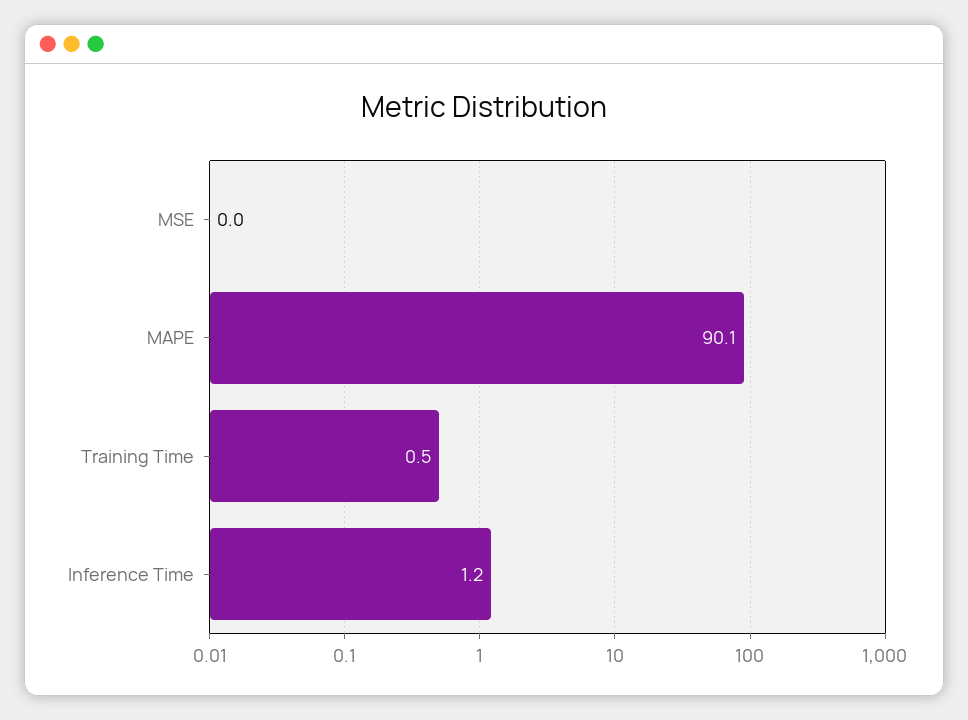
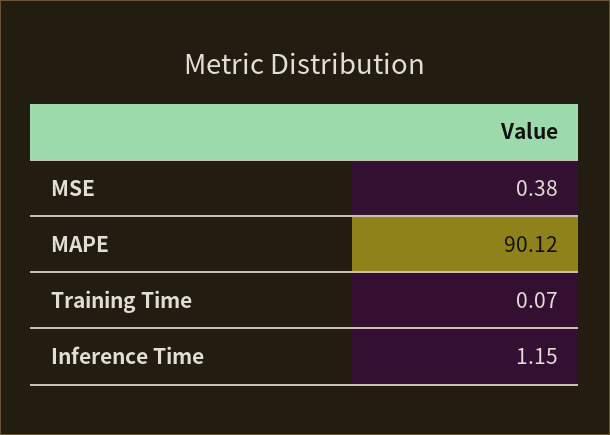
MSE: 0 -> 0.38
Training Time: 0.5 -> 0.07

